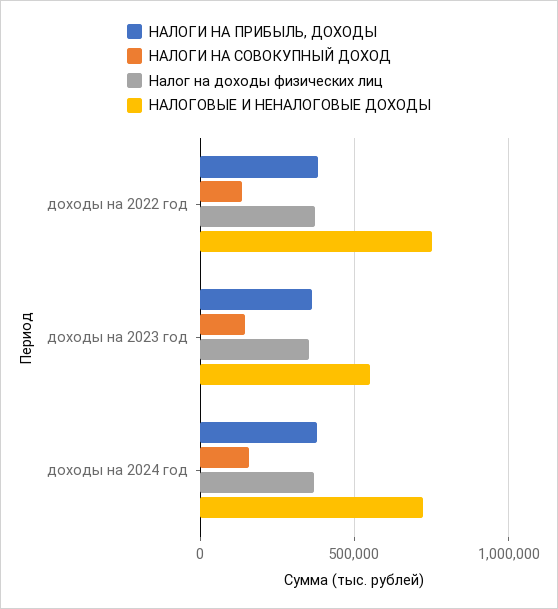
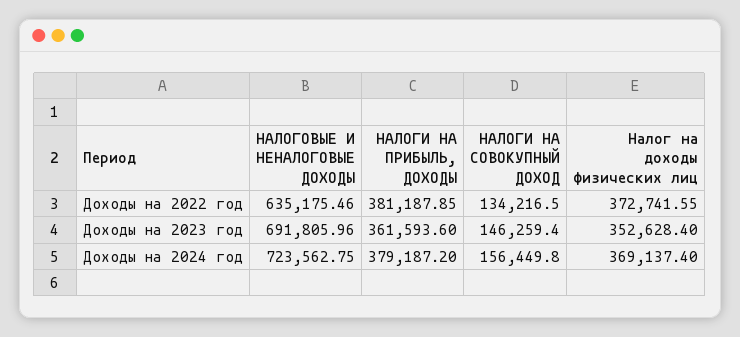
НАЛОГОВЫЕ И НЕНАЛОГОВЫЕ ДОХОДЫ, доходы на 2022 год: 750000 -> 635175.46
НАЛОГОВЫЕ И НЕНАЛОГОВЫЕ ДОХОДЫ, доходы на 2023 год: 550000 -> 691805.96

